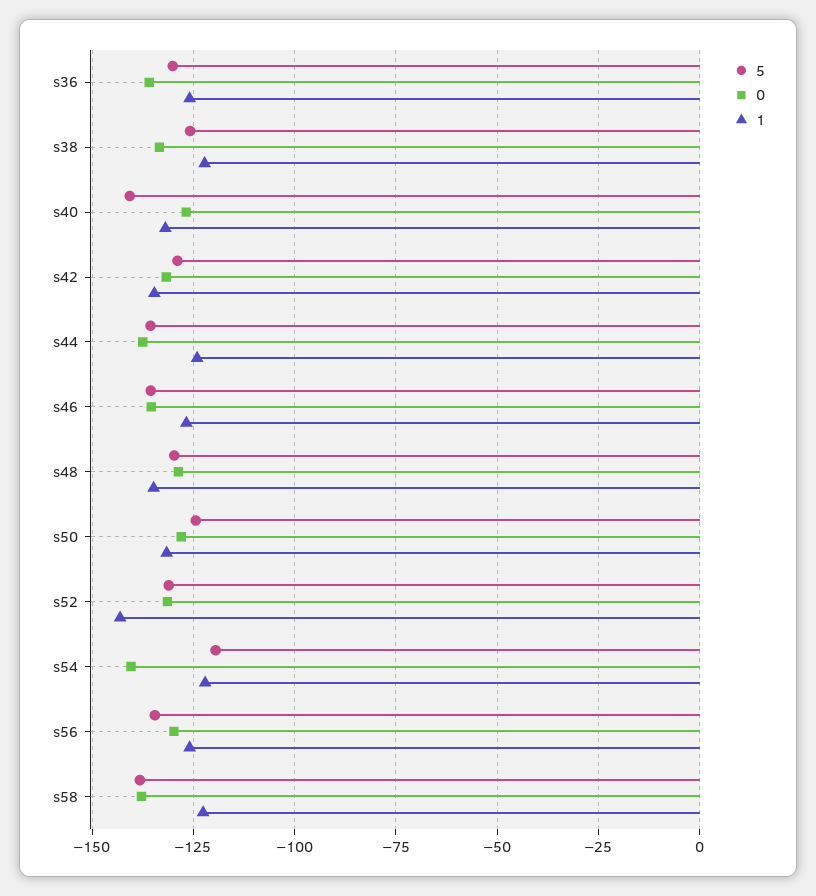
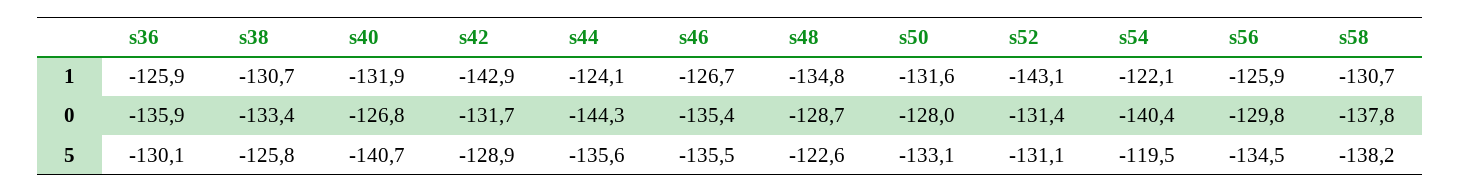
1, s38: -122.5 -> -130.7
1, s42: -135 -> -142.9
0, s44: -137.5 -> -144.3
5, s48: -130 -> -122.6
5, s50: -125 -> -133.1
1, s58: -122.5 -> -130.7

